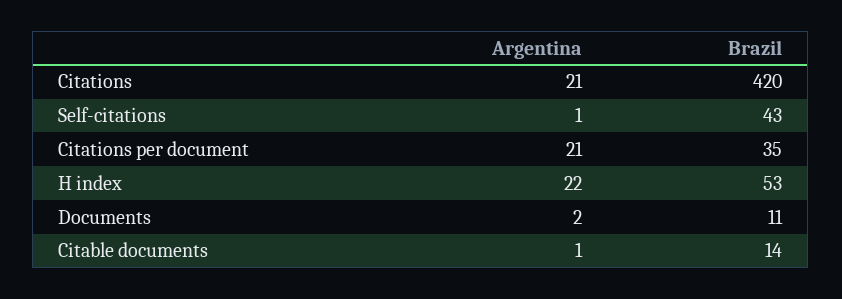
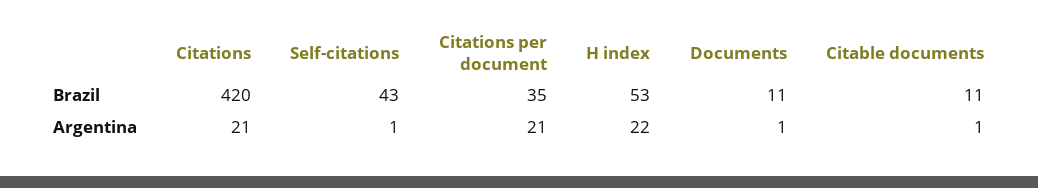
Argentina, Documents: 2 -> 1
Brazil, Citable documents: 14 -> 11

